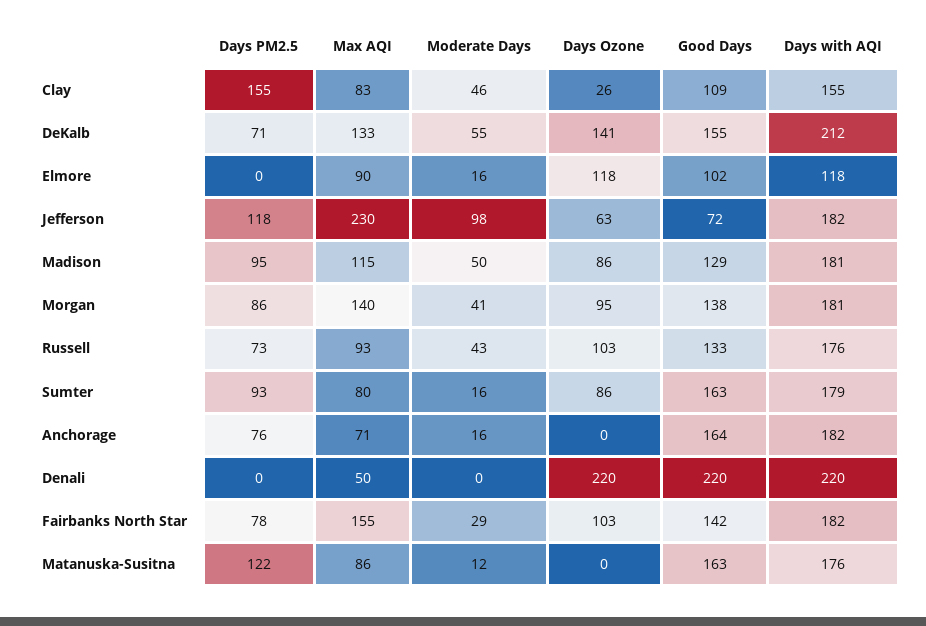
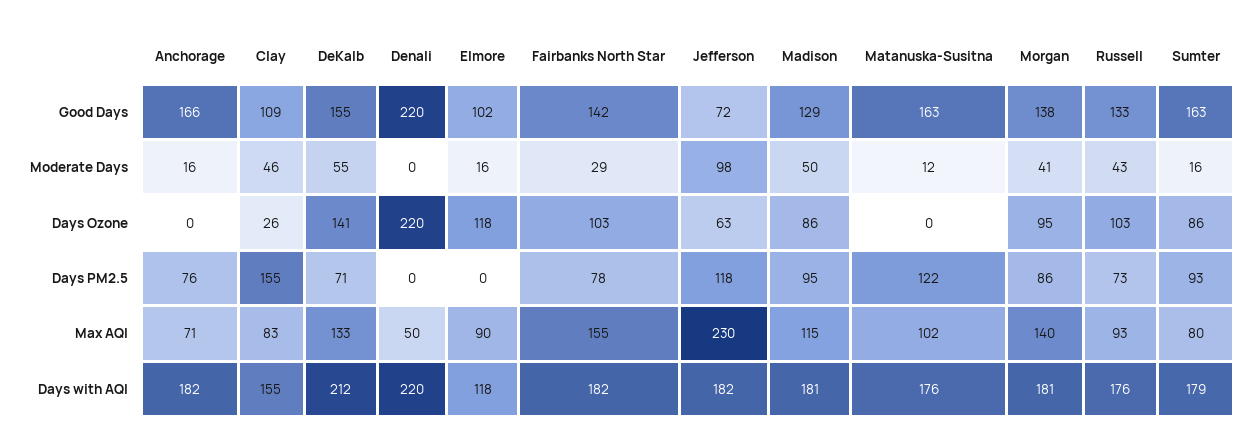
Good Days, Anchorage: 164 -> 166
Max AQI, Matanuska-Susitna: 86 -> 102

